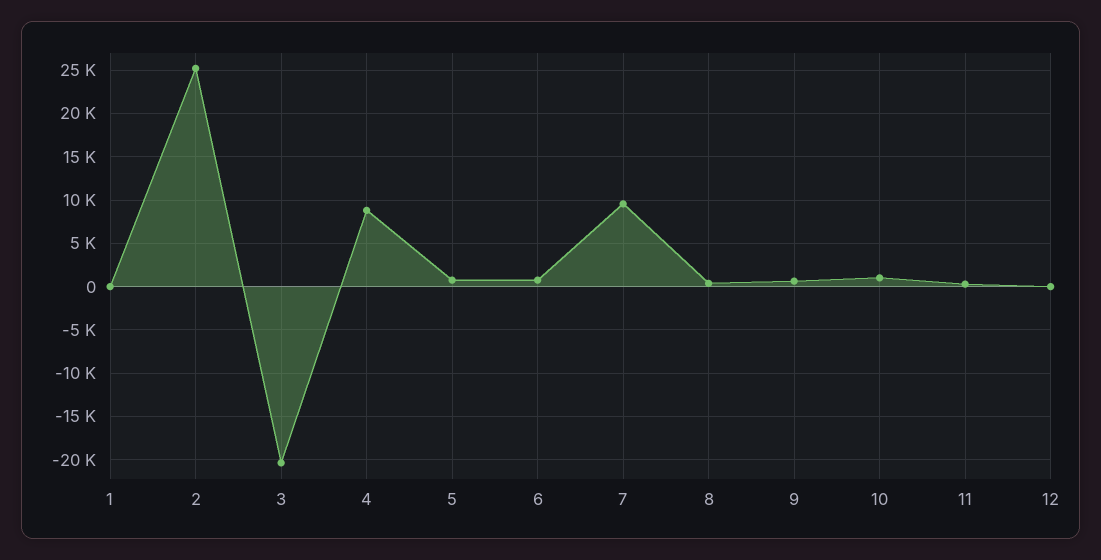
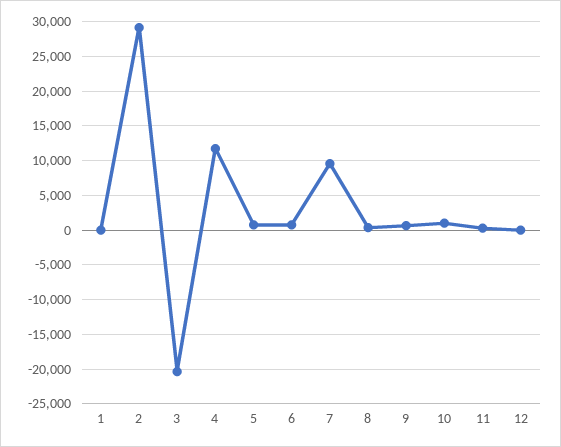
2: 25000 -> 29000
4: 9000 -> 12000

